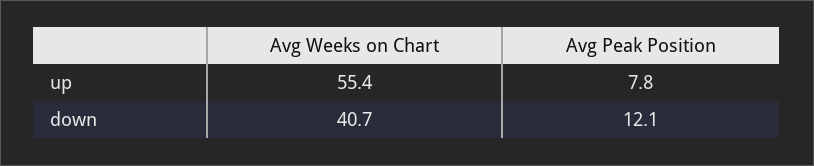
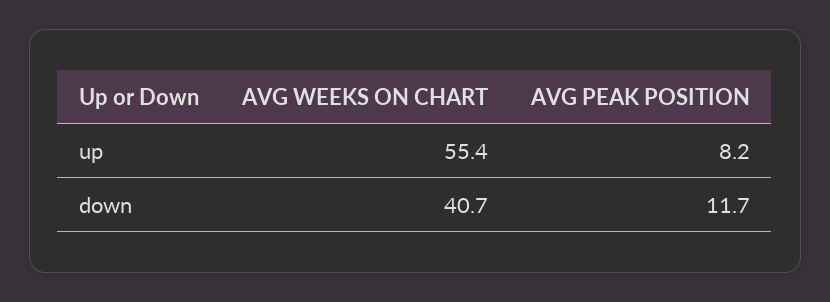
Avg Peak Position, up: 7.8 -> 8.2
Avg Peak Position, down: 12.1 -> 11.7

